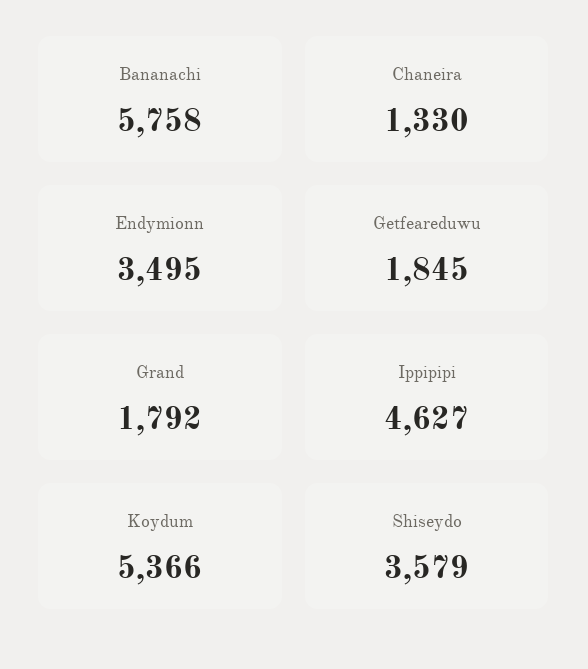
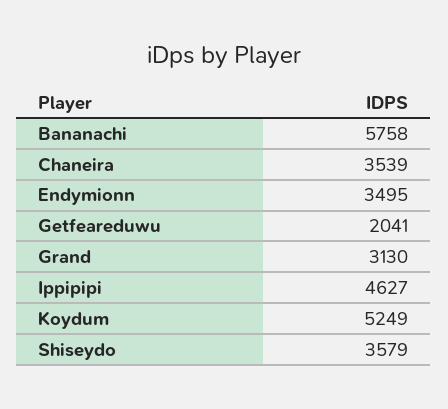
Chaneira: 1330 -> 3539
Getfeareduwu: 1845 -> 2041
Grand: 1792 -> 3130
Koydum: 5366 -> 5249

